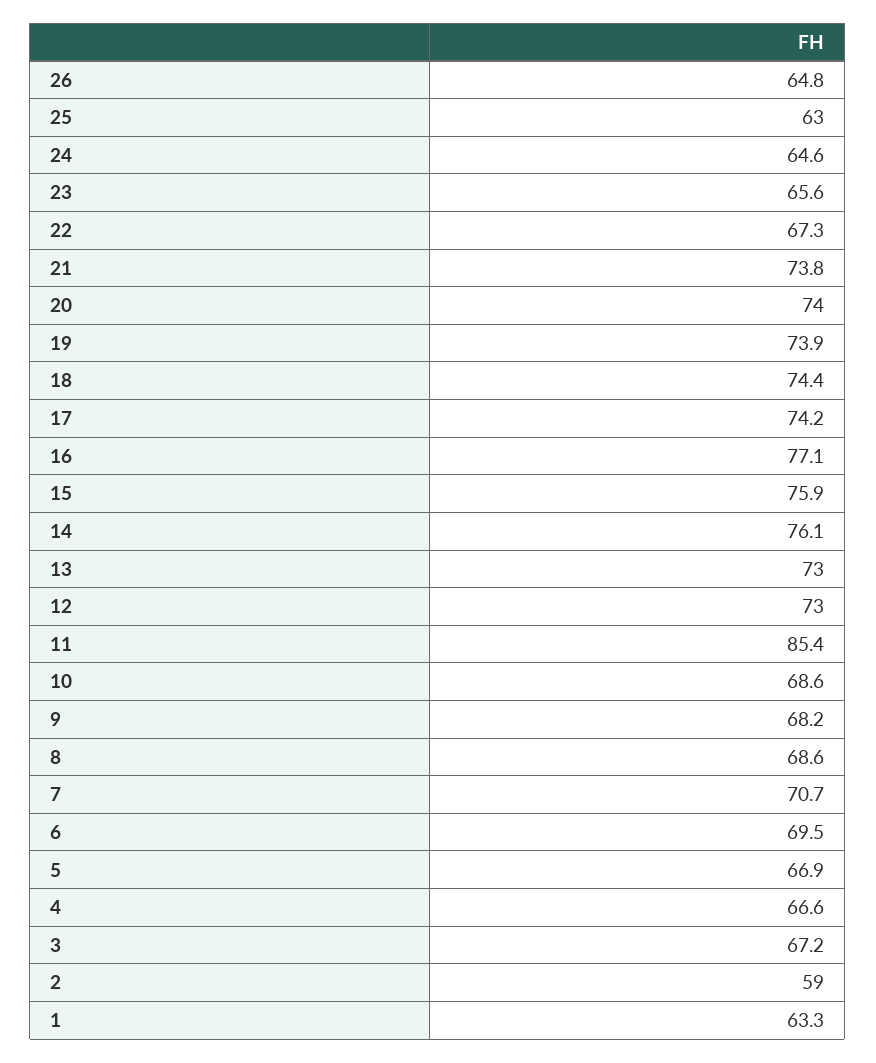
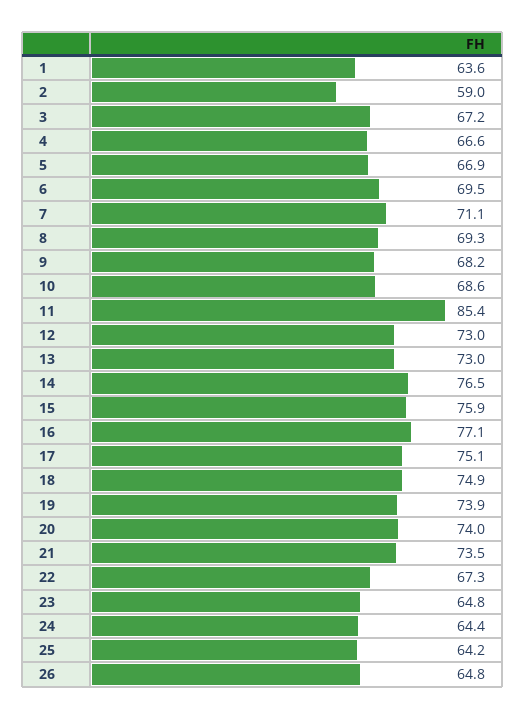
25: 63 -> 64.2
24: 64.6 -> 64.4
23: 65.6 -> 64.8
21: 73.8 -> 73.5
18: 74.4 -> 74.9
17: 74.2 -> 75.1
14: 76.1 -> 76.5
8: 68.6 -> 69.3
7: 70.7 -> 71.1
1: 63.3 -> 63.6

